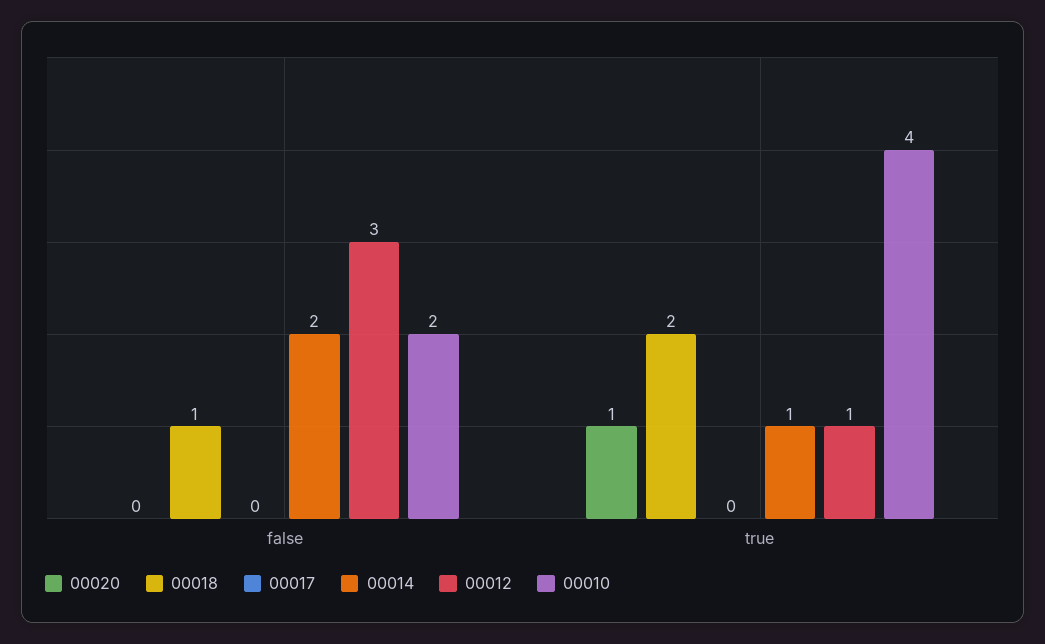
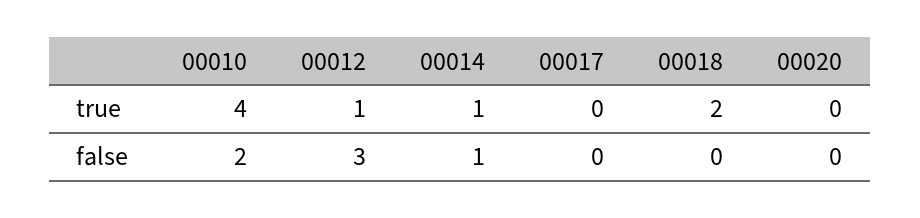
00018, false: 1 -> 0
00014, false: 2 -> 1
00020, true: 1 -> 0

